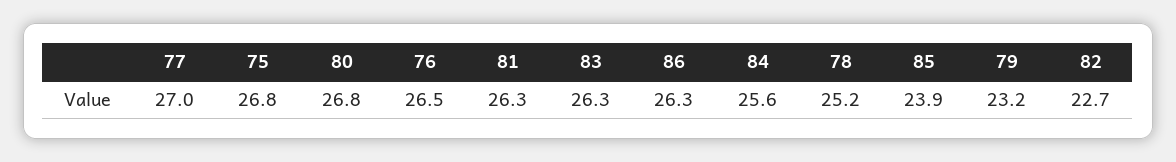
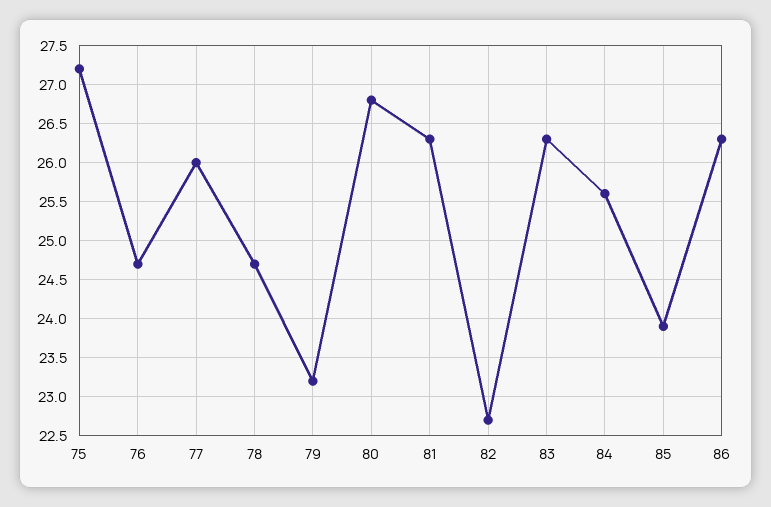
77: 27 -> 26
75: 26.8 -> 27.2
76: 26.5 -> 24.7
78: 25.2 -> 24.7

